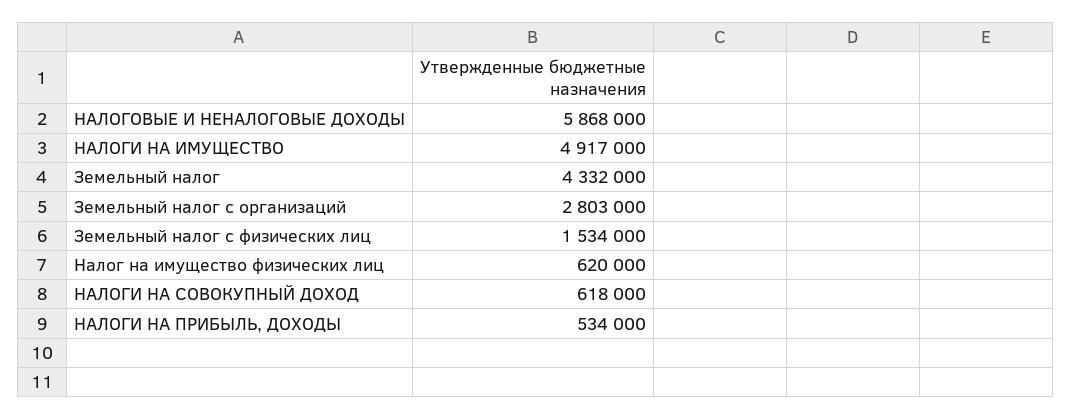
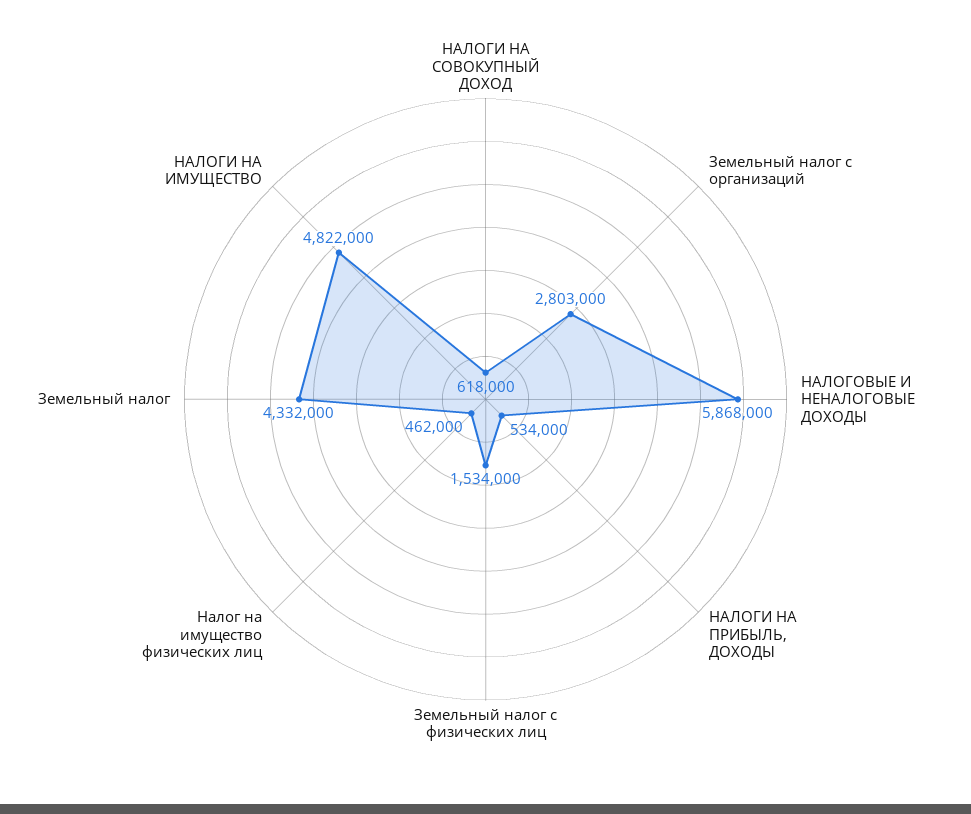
НАЛОГИ НА ИМУЩЕСТВО: 4917000 -> 4822000
Налог на имущество физических лиц: 620000 -> 462000

